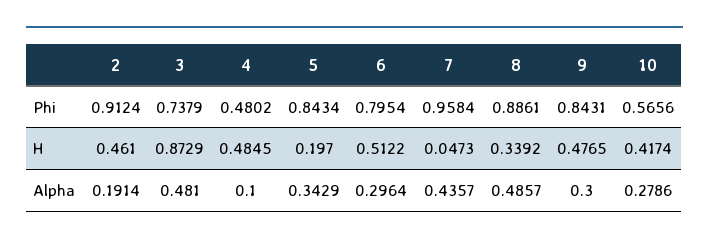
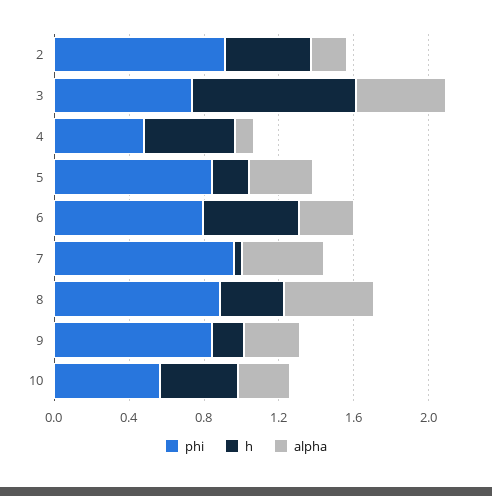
H, 9: 0.4765 -> 0.2

